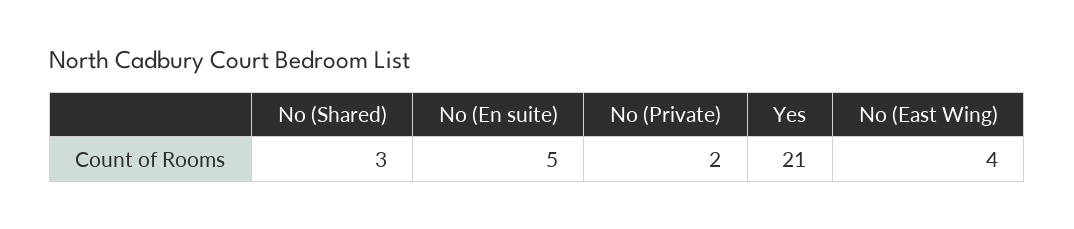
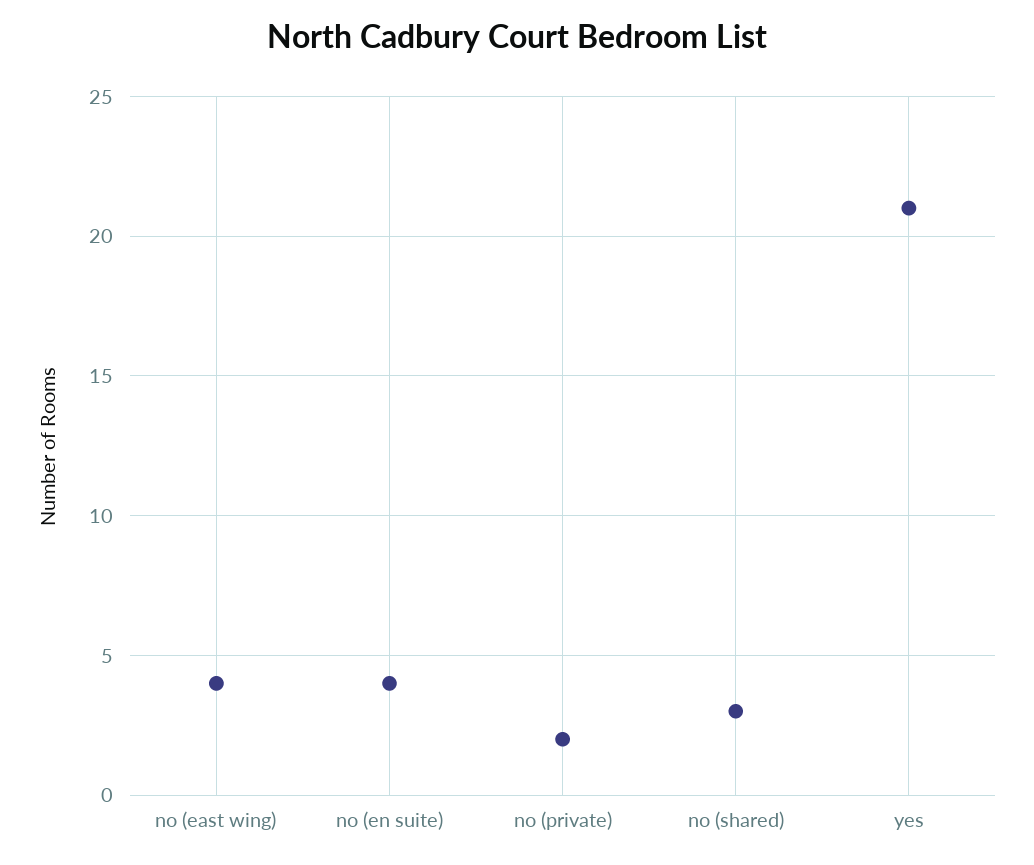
No (En suite): 5 -> 4

